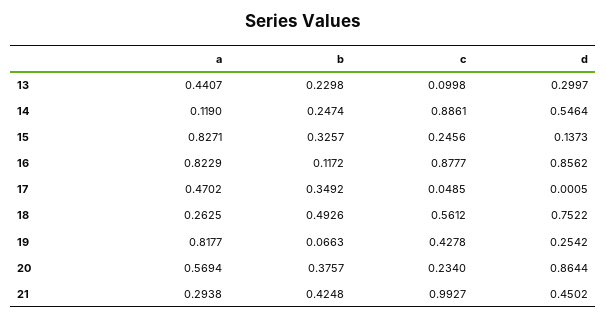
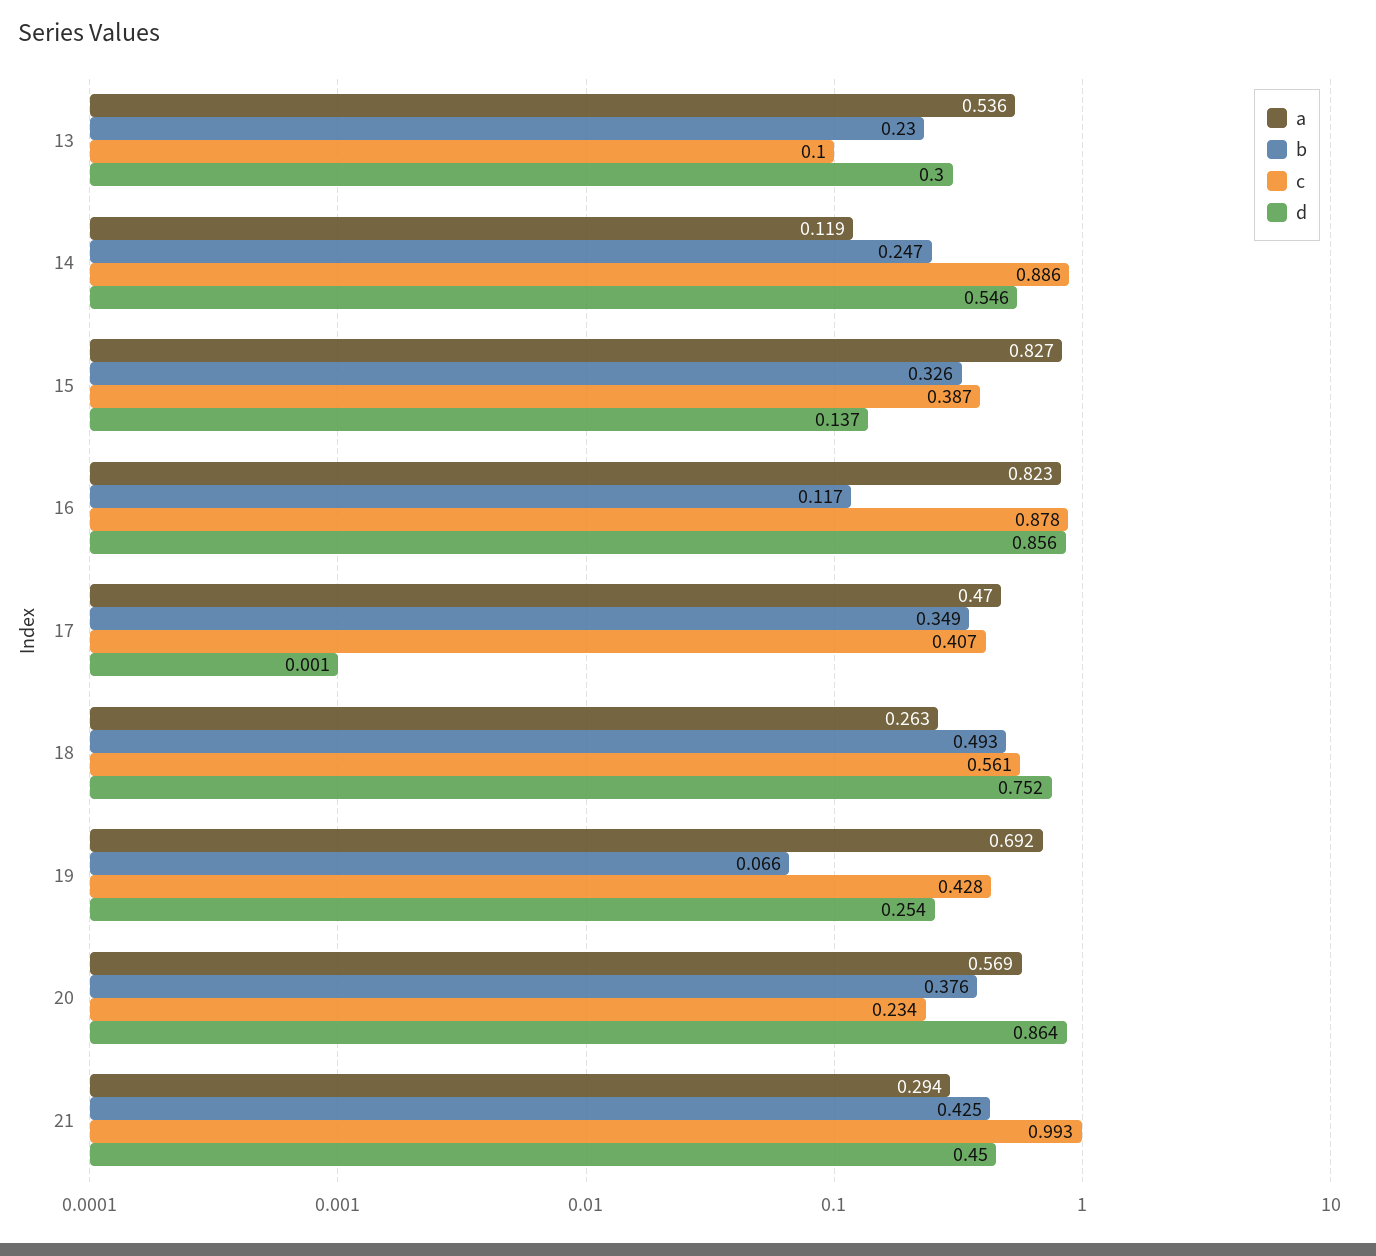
a, 13: 0.4407 -> 0.536
c, 15: 0.2456 -> 0.387
c, 17: 0.0485 -> 0.407
a, 19: 0.8177 -> 0.692

